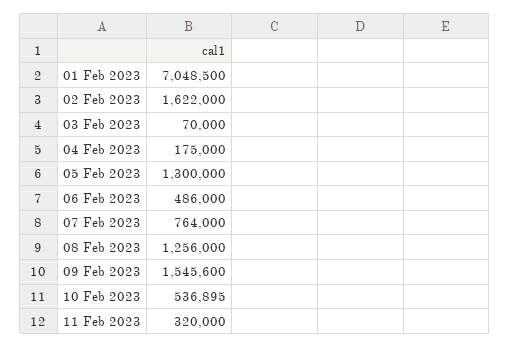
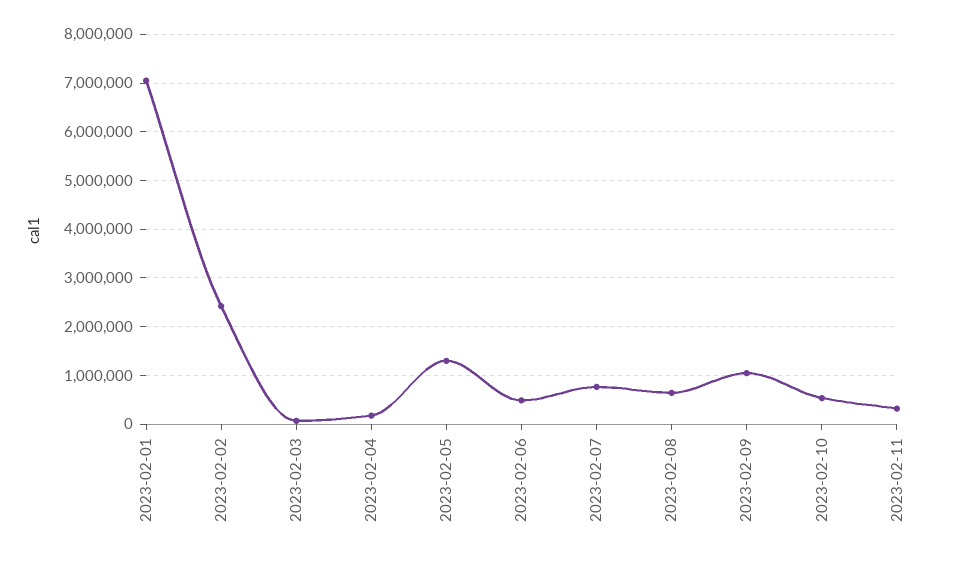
02 Feb 2023: 1622000 -> 2400000
08 Feb 2023: 1256000 -> 600000
09 Feb 2023: 1545600 -> 1000000

